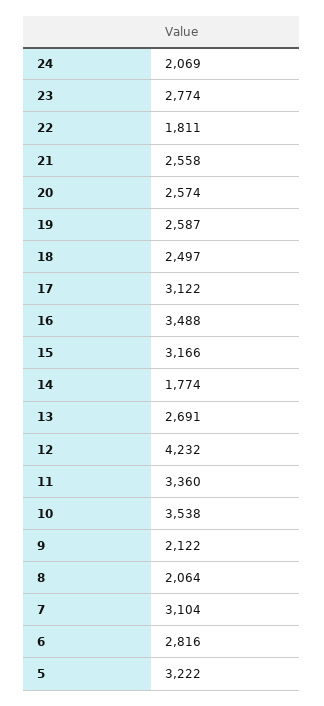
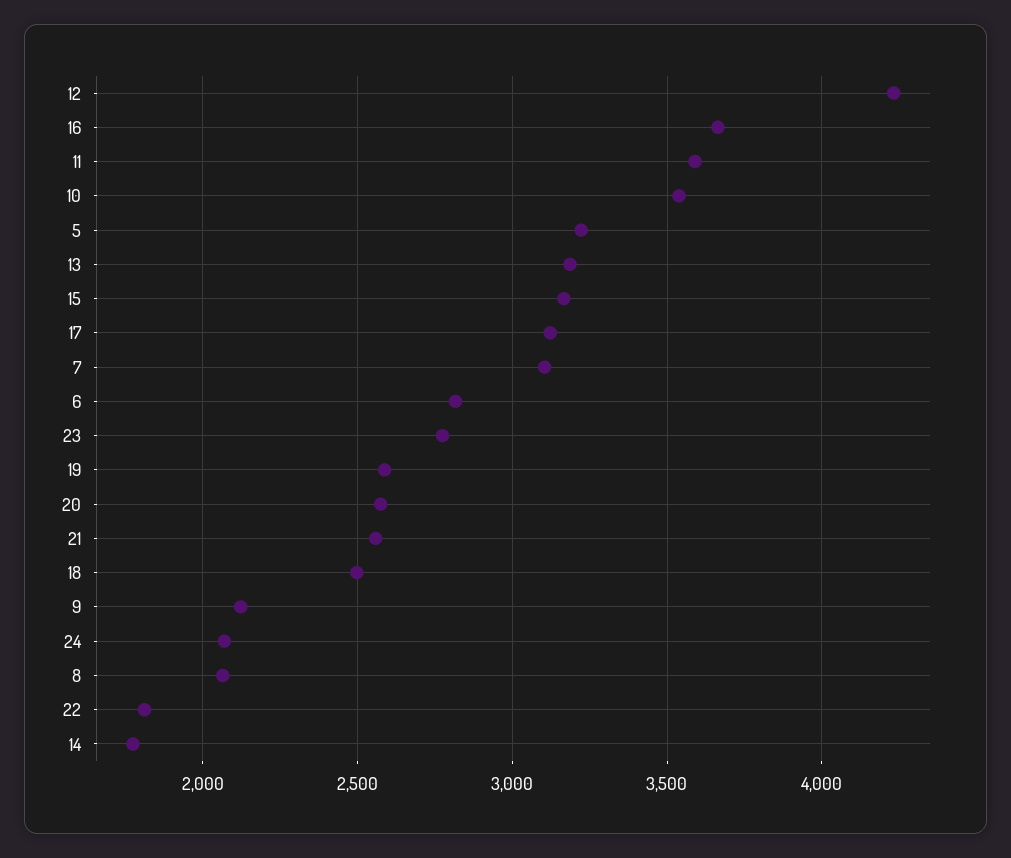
16: 3488 -> 3650
13: 2691 -> 3200
11: 3360 -> 3600

